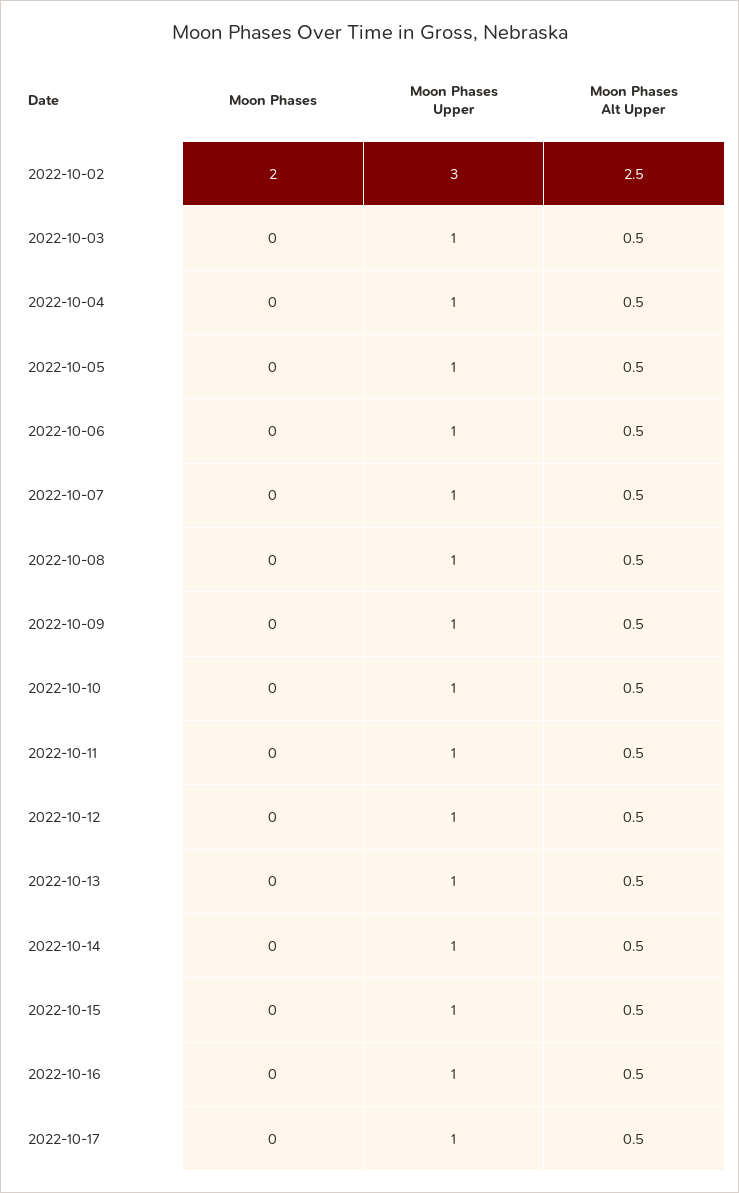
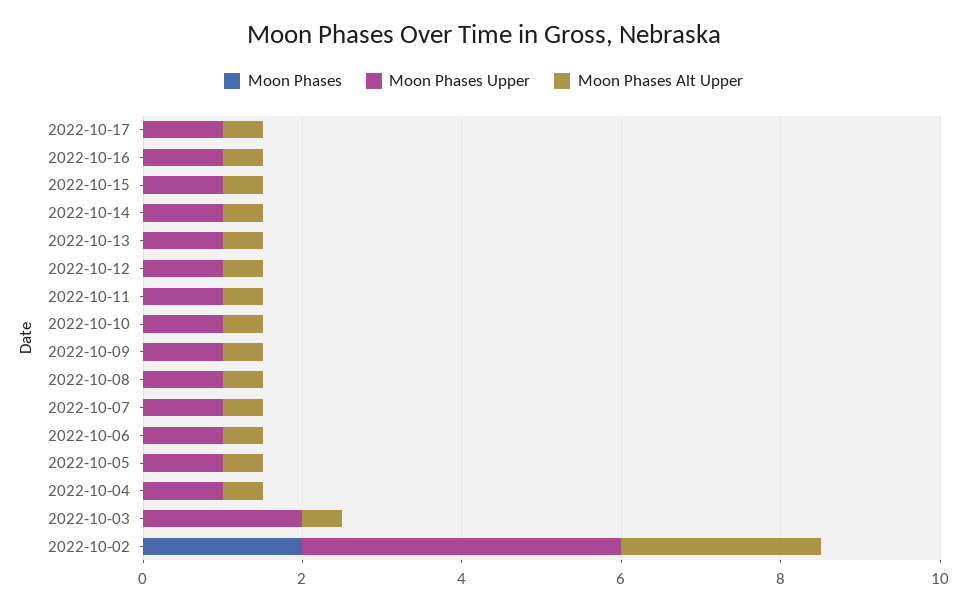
Moon Phases Upper, 2022-10-02: 3 -> 4
Moon Phases Upper, 2022-10-03: 1 -> 2

